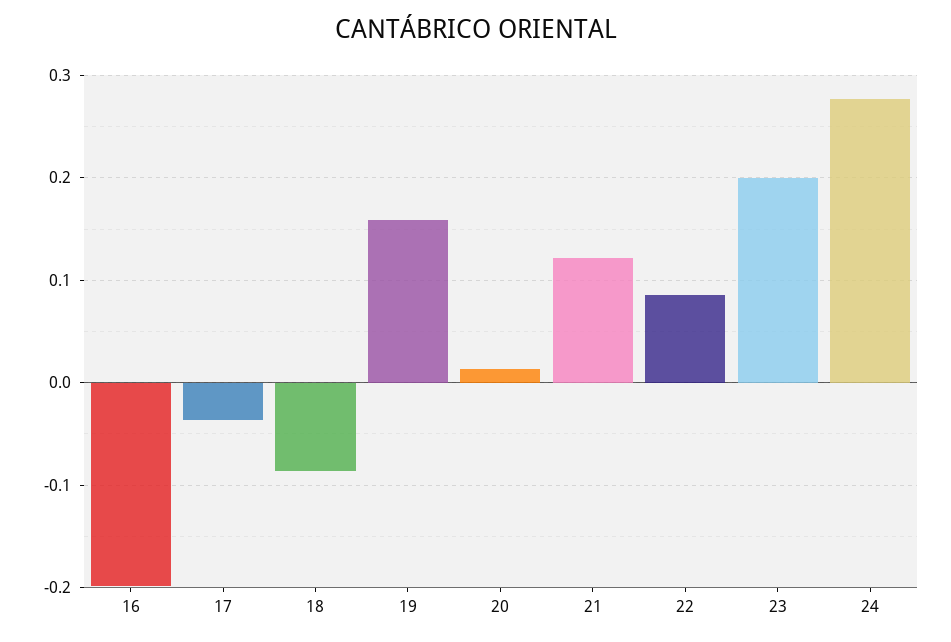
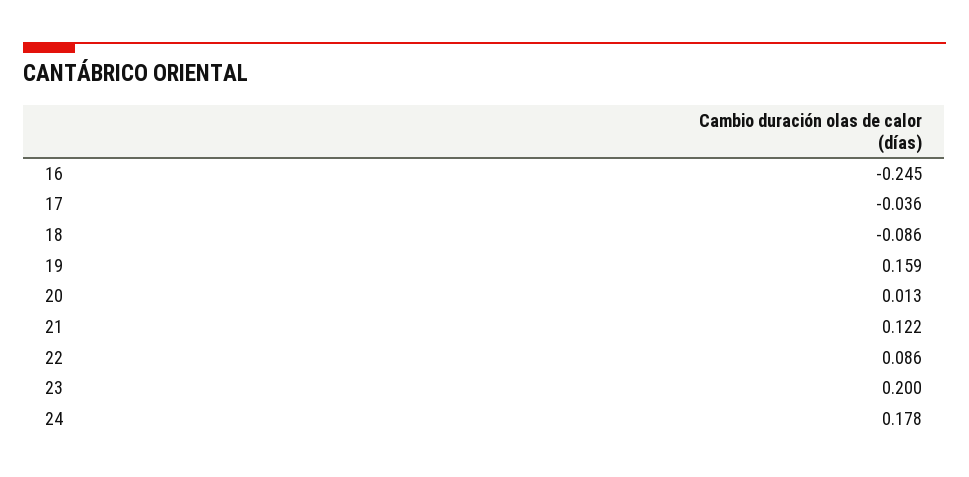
16: -0.2 -> -0.245
24: 0.28 -> 0.178

